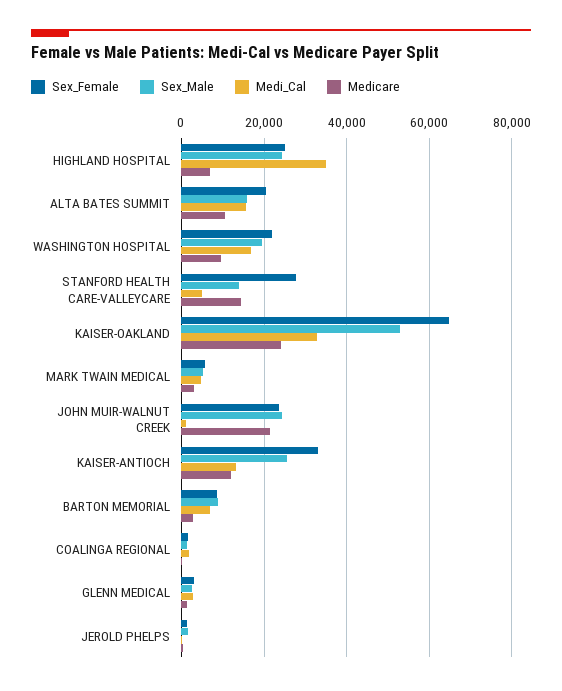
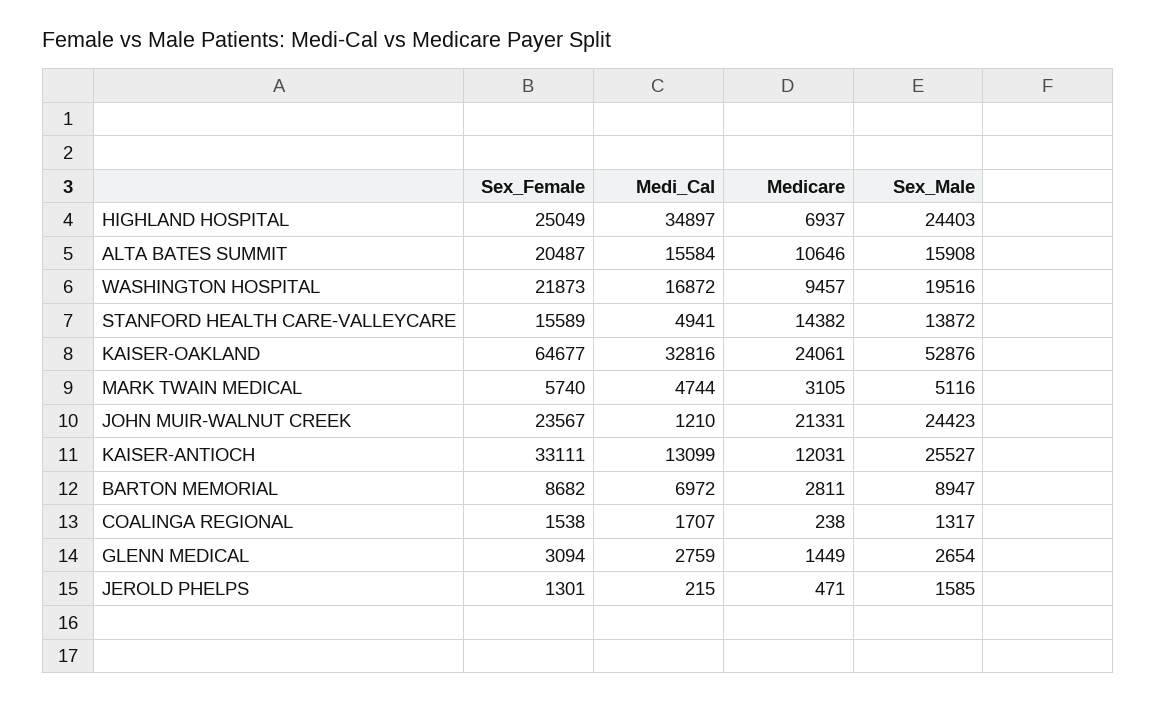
Sex_Female, STANFORD HEALTH CARE-VALLEYCARE: 28000 -> 15589

